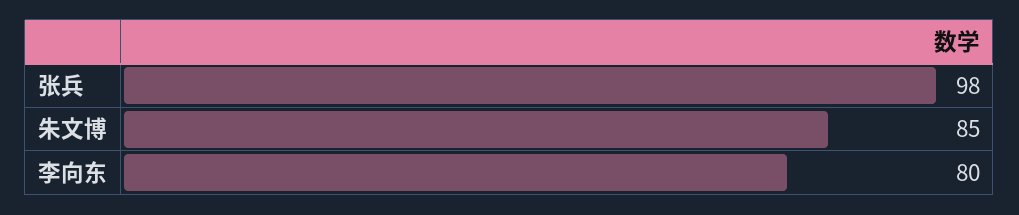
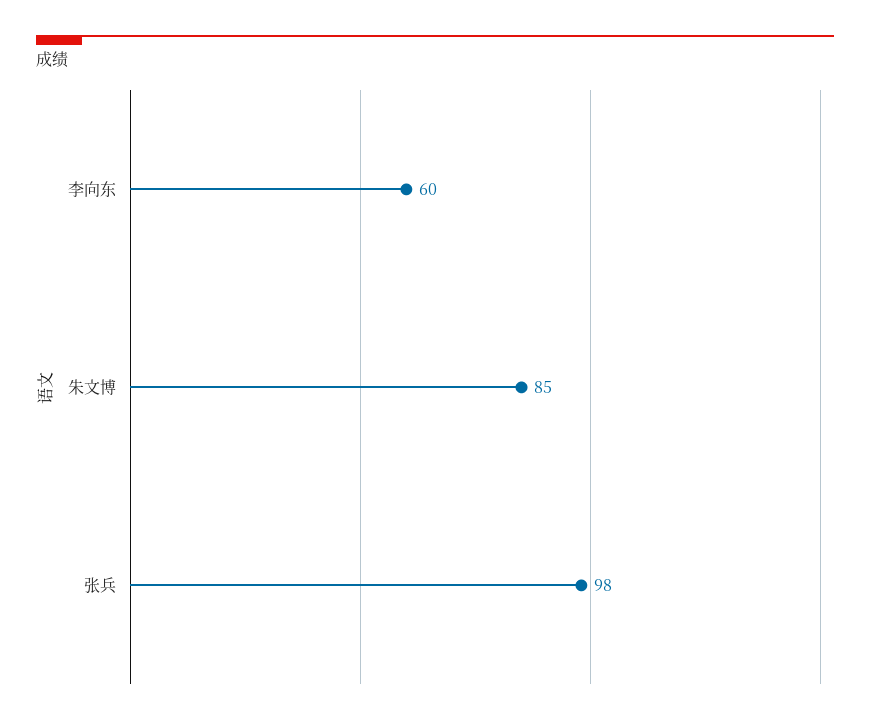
李向东: 80 -> 60

